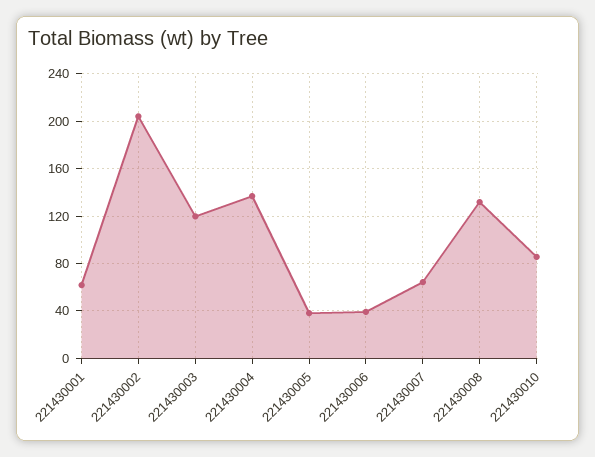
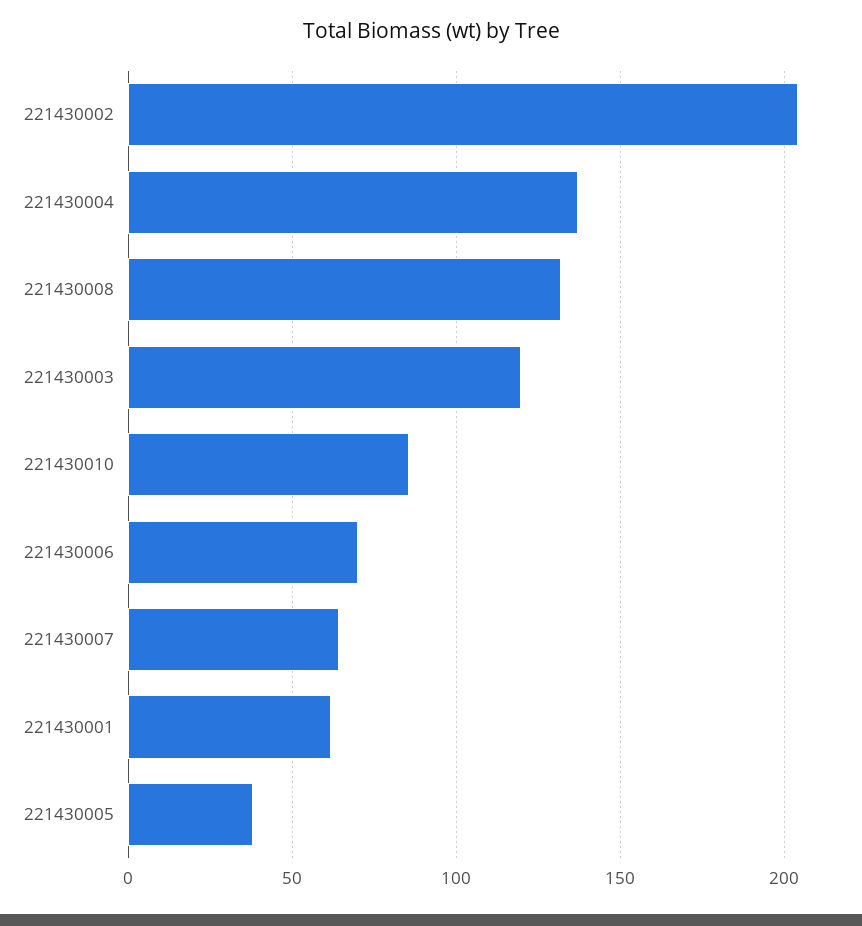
221430006: 40 -> 70

